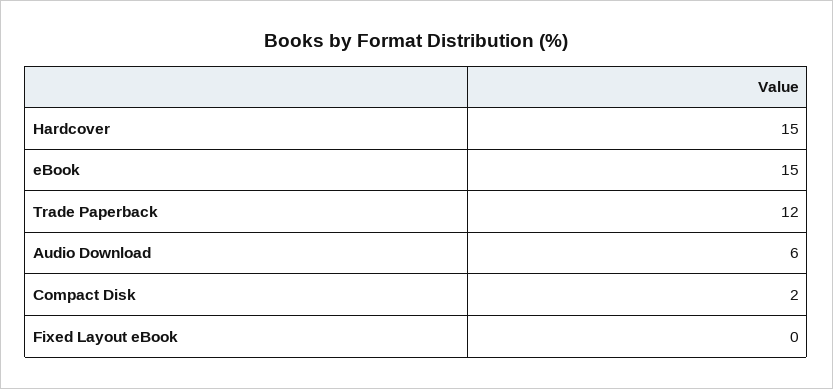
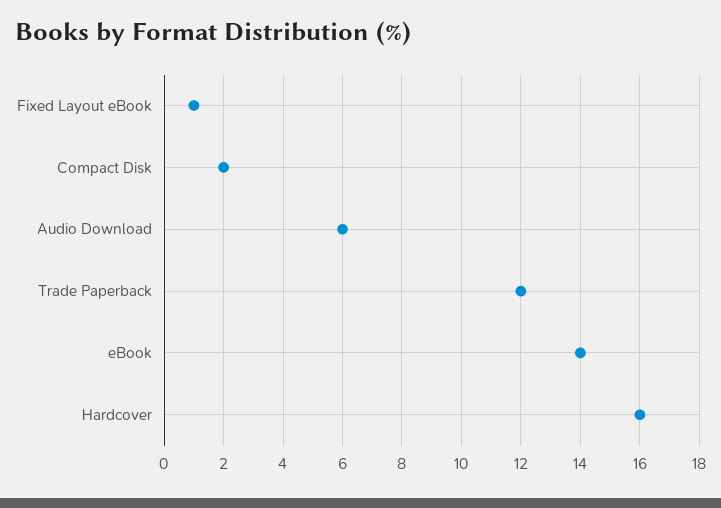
Hardcover: 15 -> 16
eBook: 15 -> 14
Fixed Layout eBook: 0 -> 1

